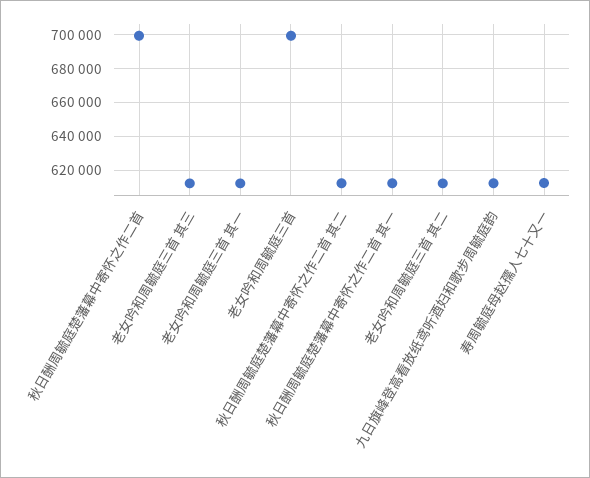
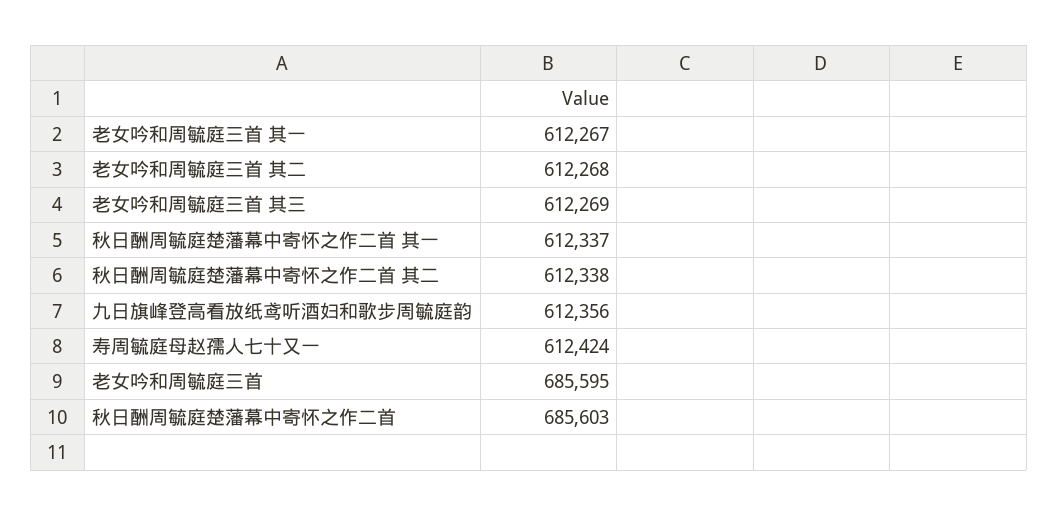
秋日酬周毓庭楚藩幕中寄怀之作二首: 700000 -> 685603
老女吟和周毓庭三首: 700000 -> 685595

